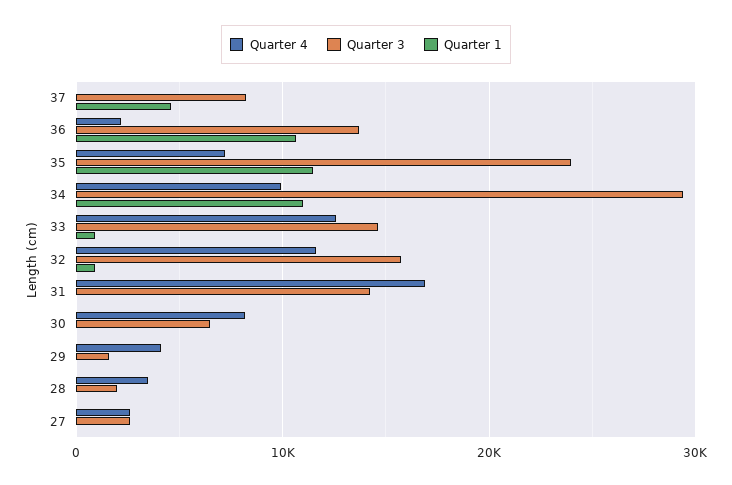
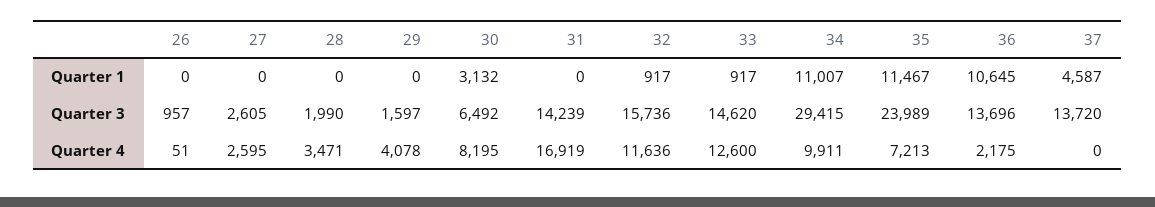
Quarter 3, 37: 8000 -> 13720
Quarter 1, 30: 0 -> 3132
Quarter 1, 26: none -> 0
Quarter 3, 26: none -> 957
Quarter 4, 26: none -> 51

